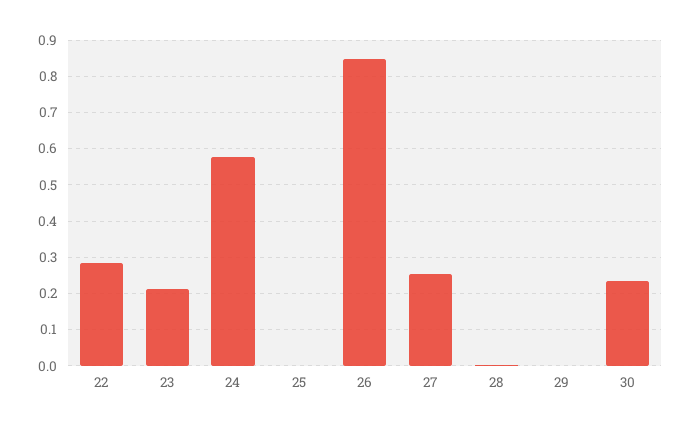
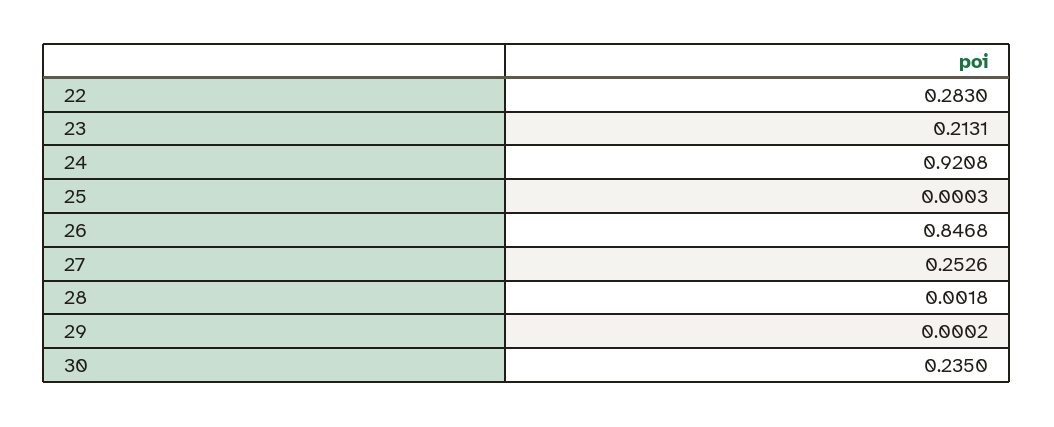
24: 0.58 -> 0.9208

